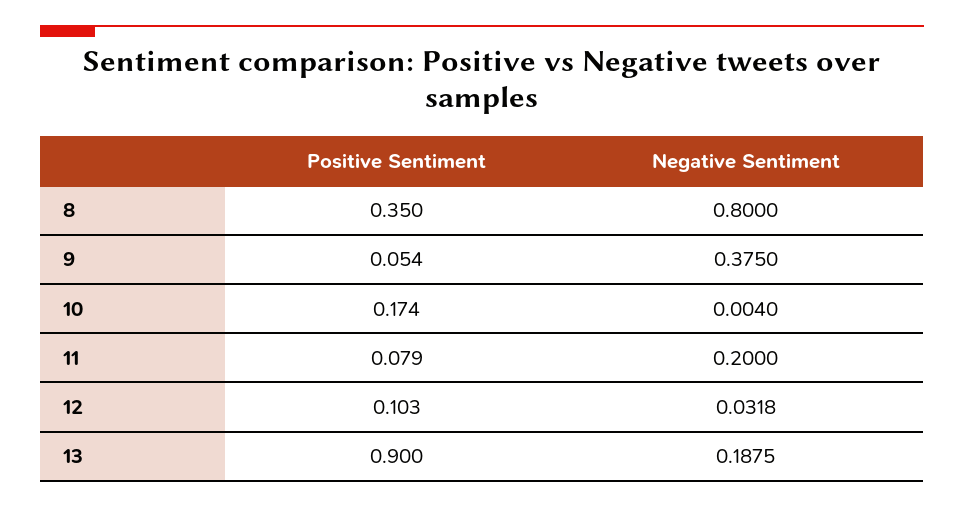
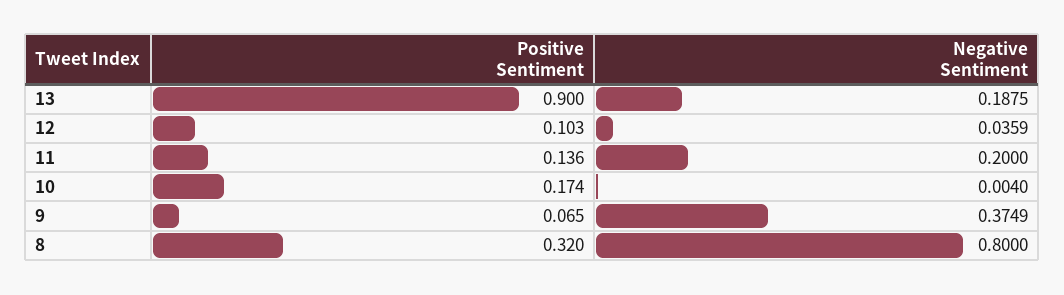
Positive Sentiment, 8: 0.35 -> 0.32
Positive Sentiment, 9: 0.054 -> 0.065
Negative Sentiment, 9: 0.375 -> 0.3749
Positive Sentiment, 11: 0.079 -> 0.136
Negative Sentiment, 12: 0.0318 -> 0.0359

